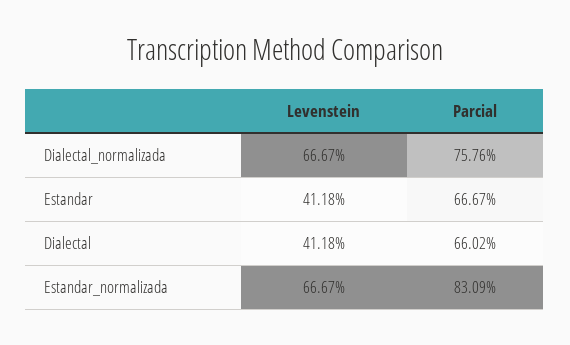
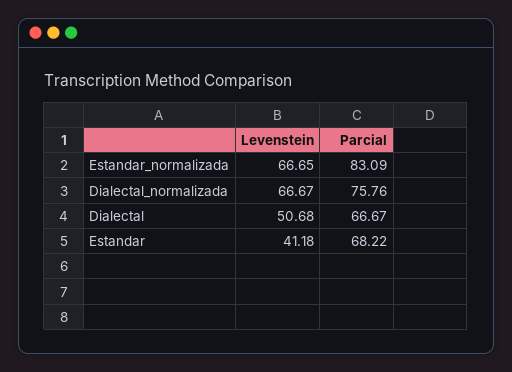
Parcial, Estandar: 66.67 -> 68.22
Levenstein, Dialectal: 41.18 -> 50.68
Parcial, Dialectal: 66.02 -> 66.67
Levenstein, Estandar_normalizada: 66.67 -> 66.65

